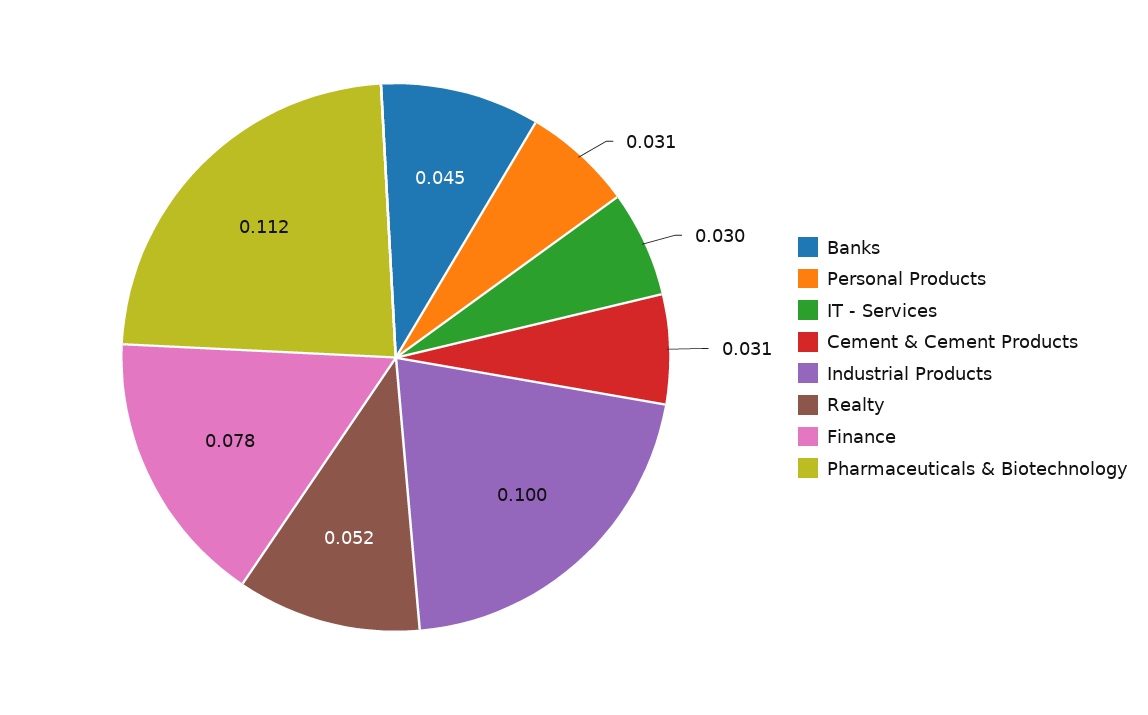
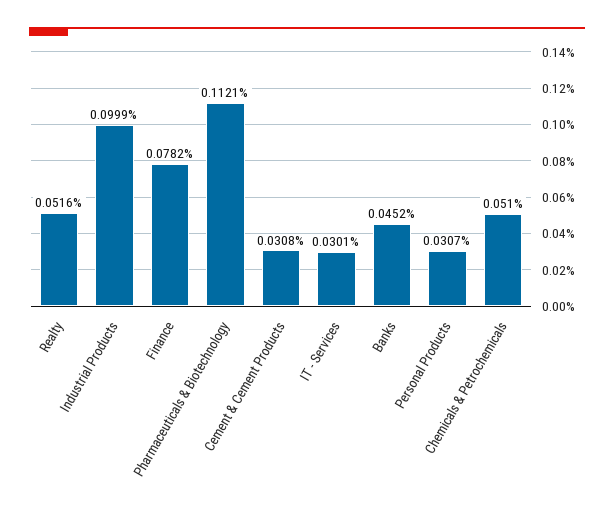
Chemicals & Petrochemicals: none -> 0.051

